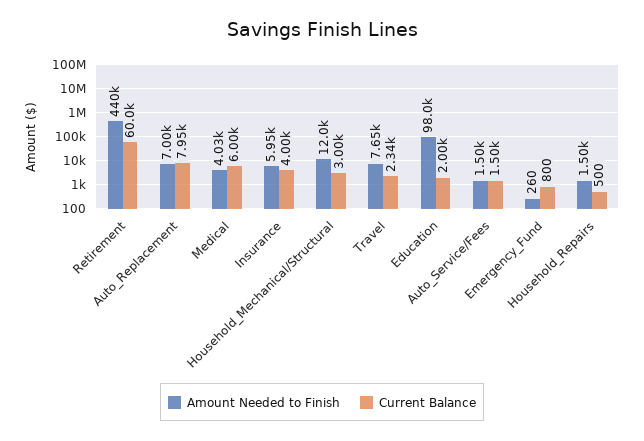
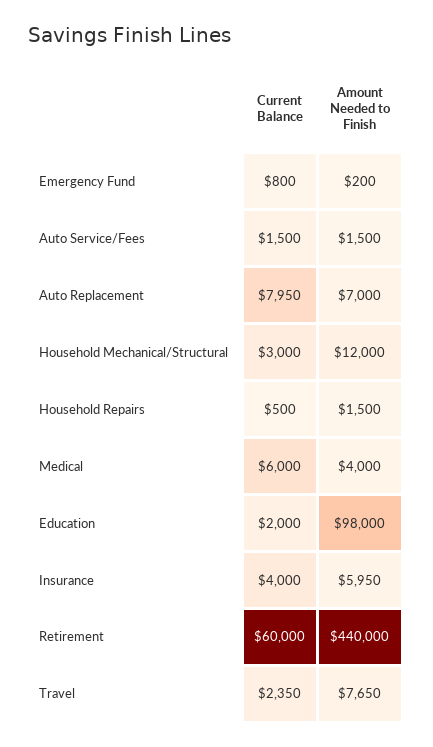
Amount Needed to Finish, Medical: 4030 -> 4000
Current Balance, Travel: 2340 -> 2350
Amount Needed to Finish, Emergency_Fund: 260 -> 200

